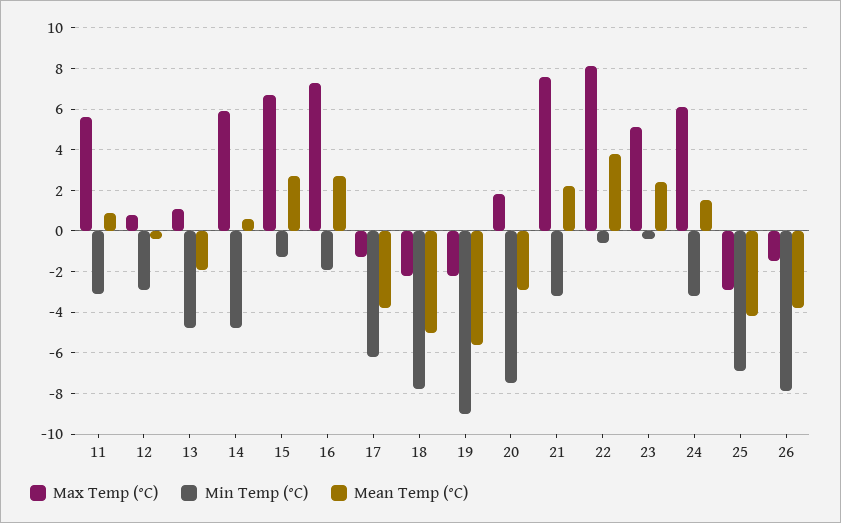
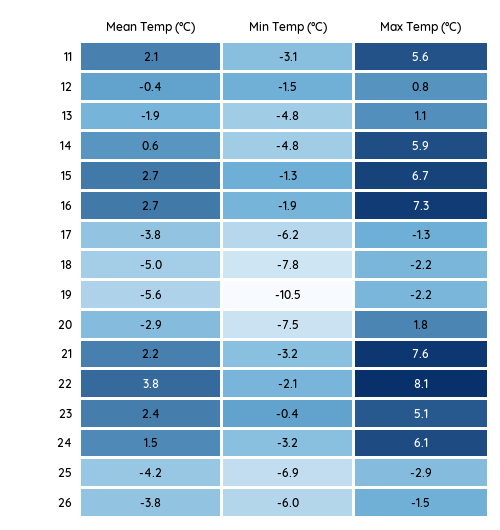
Mean Temp (°C), 11: 1 -> 2.1
Min Temp (°C), 12: -3 -> -1.5
Min Temp (°C), 19: -9 -> -10.5
Min Temp (°C), 22: -0.5 -> -2.1
Min Temp (°C), 26: -8 -> -6

